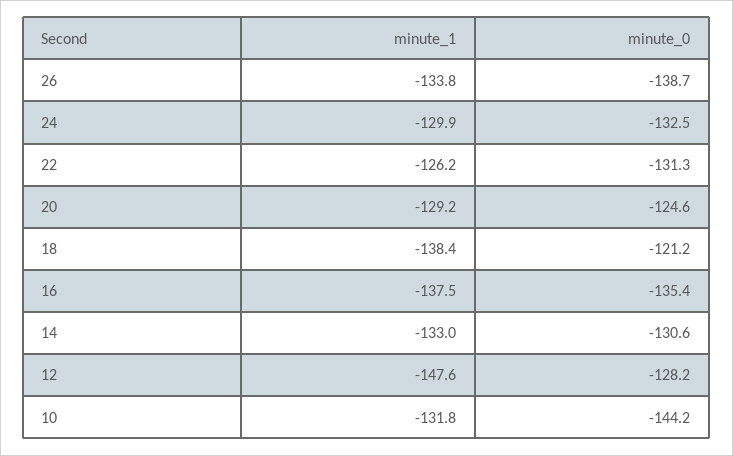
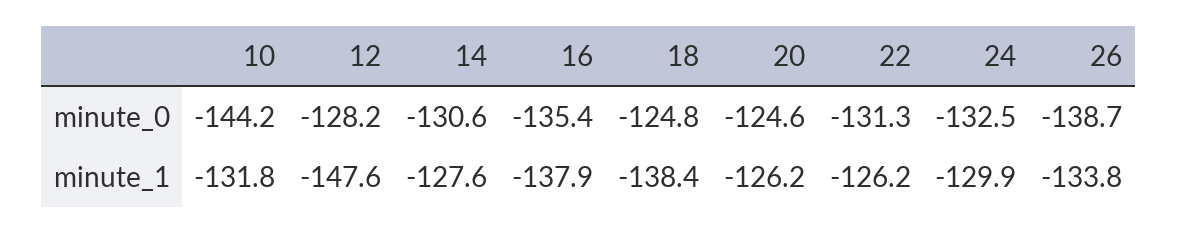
minute_1, 20: -129.2 -> -126.2
minute_0, 18: -121.2 -> -124.8
minute_1, 16: -137.5 -> -137.9
minute_1, 14: -133 -> -127.6

